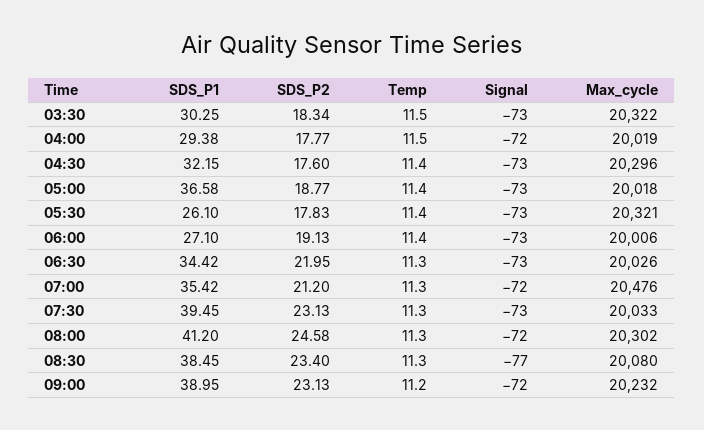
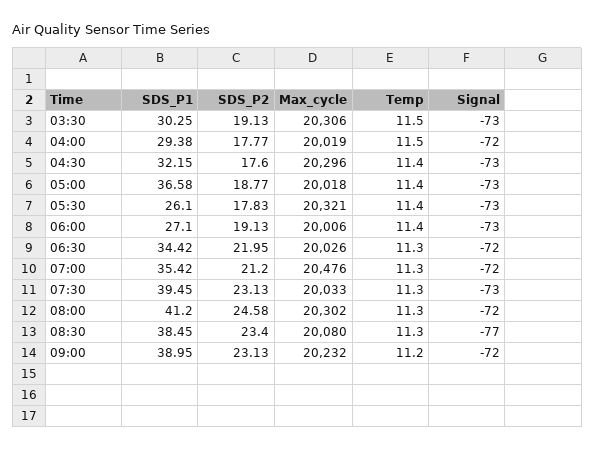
SDS_P2, 03:30: 18.34 -> 19.13
Max_cycle, 03:30: 20322 -> 20306
Signal, 06:30: -73 -> -72

